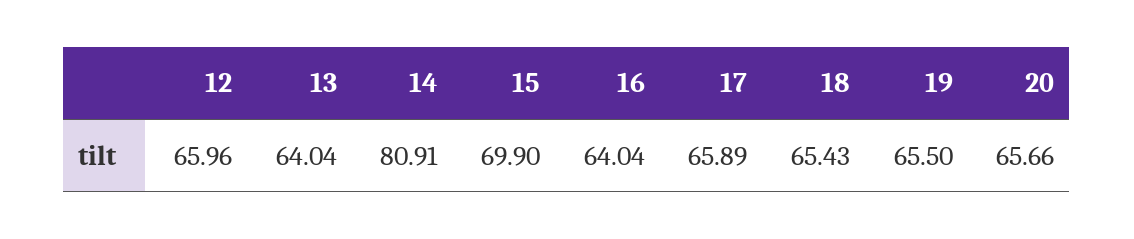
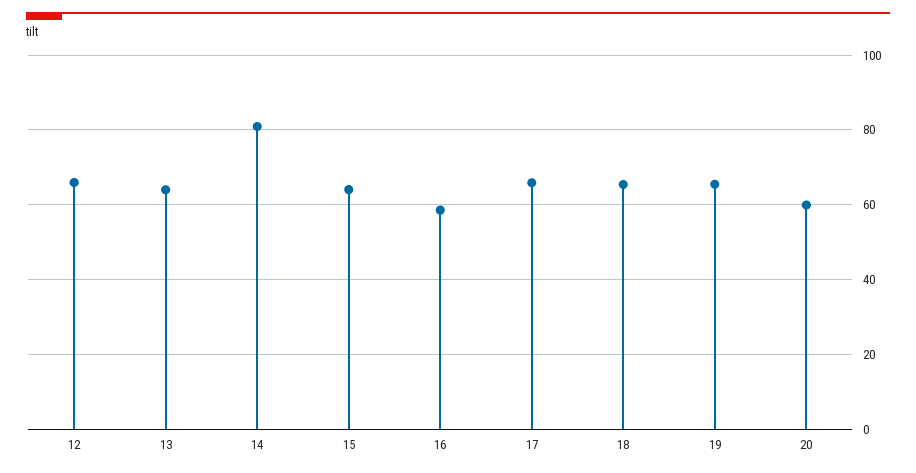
15: 69.9 -> 64
16: 64.04 -> 58
20: 65.66 -> 60

